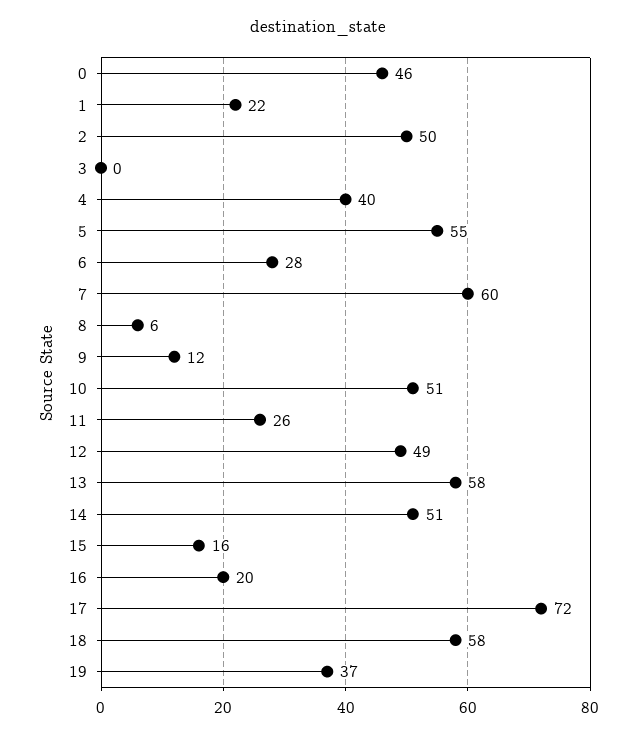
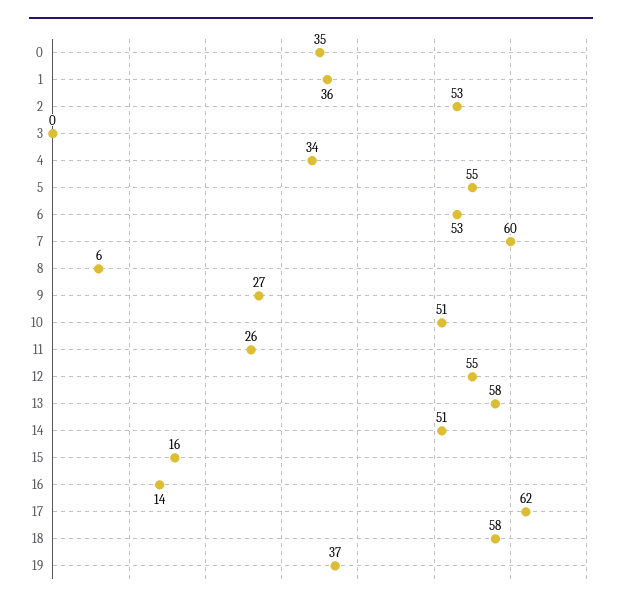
0: 46 -> 35
1: 22 -> 36
2: 50 -> 53
4: 40 -> 34
6: 28 -> 53
9: 12 -> 27
12: 49 -> 55
16: 20 -> 14
17: 72 -> 62

